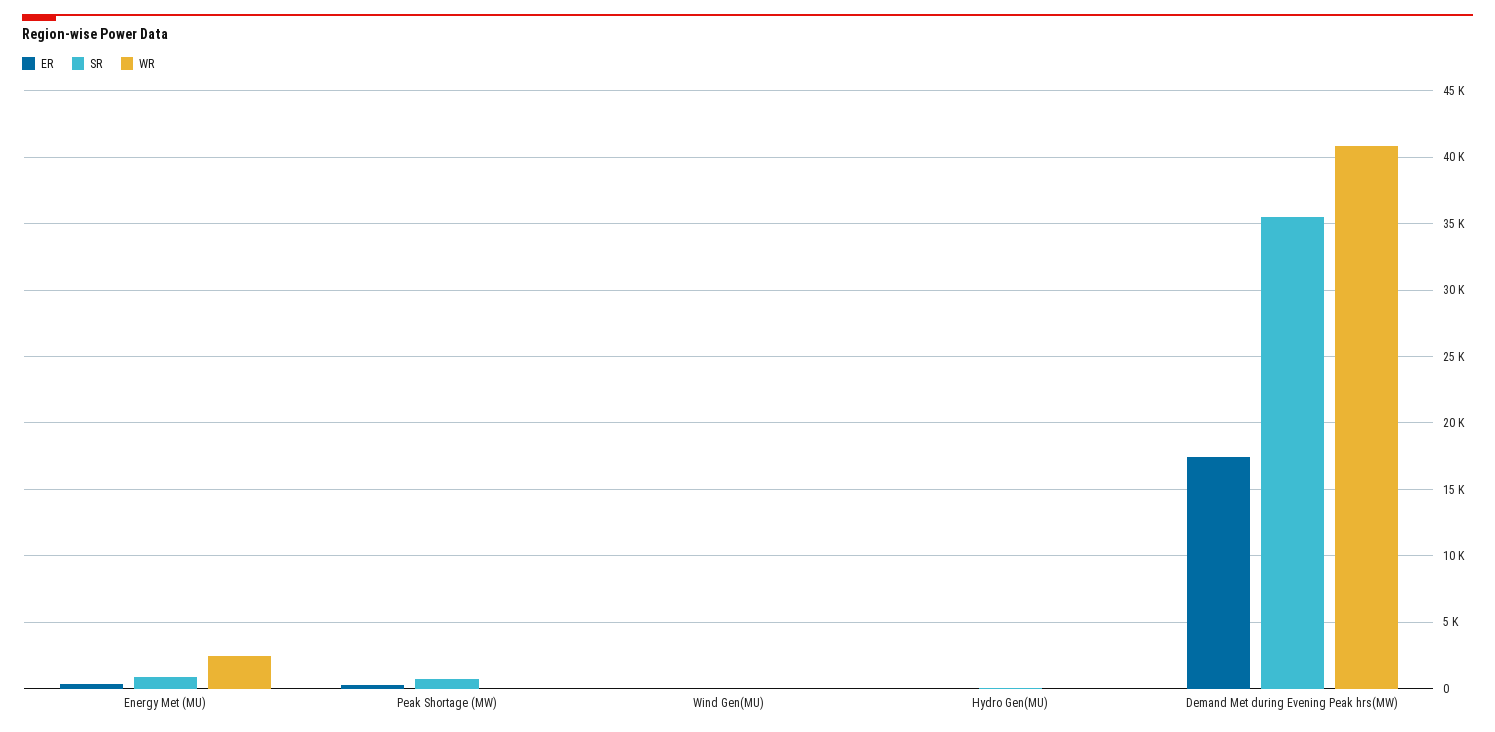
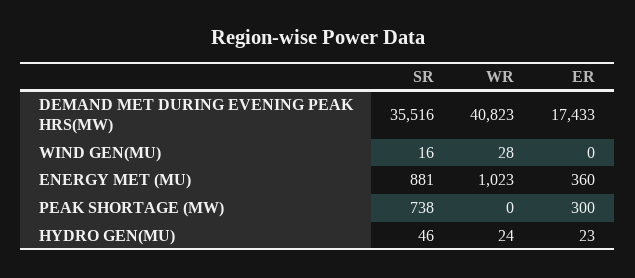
WR, Energy Met (MU): 2500 -> 1023

